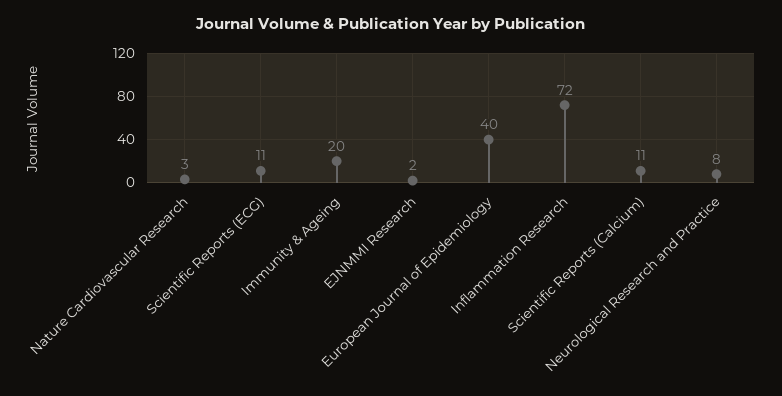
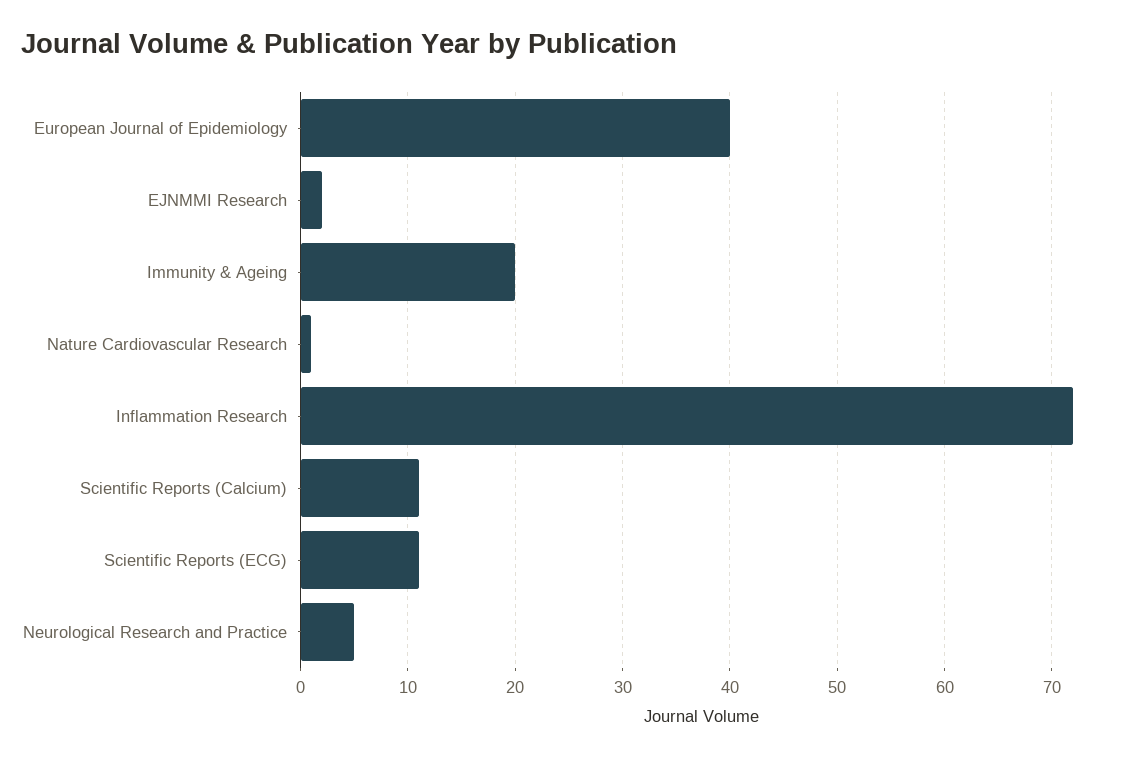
Nature Cardiovascular Research: 3 -> 1
Neurological Research and Practice: 8 -> 5

